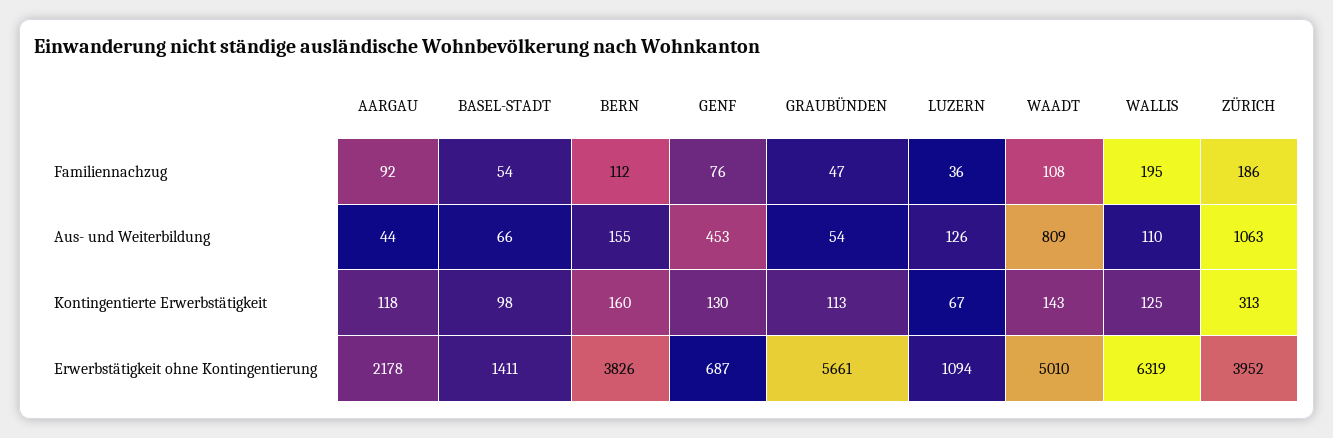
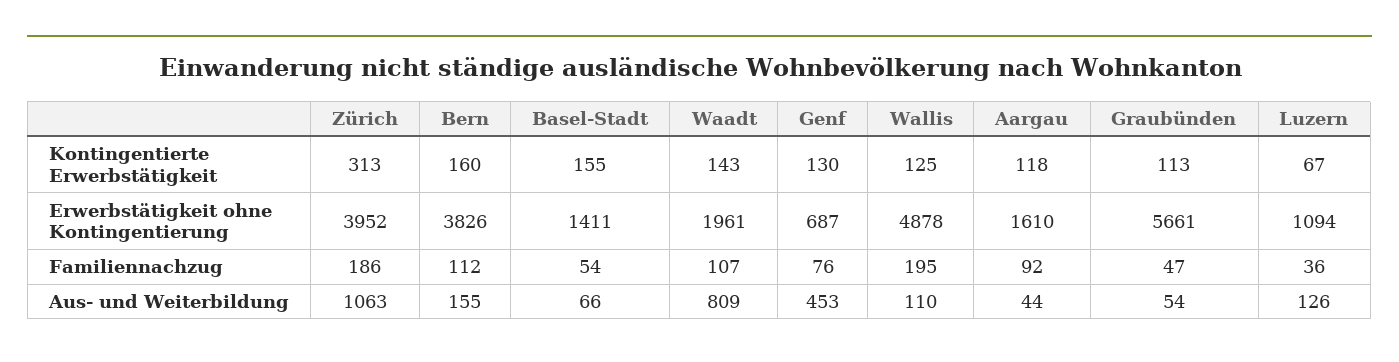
WAADT, Familiennachzug: 108 -> 107
BASEL-STADT, Kontingentierte Erwerbstätigkeit: 98 -> 155
AARGAU, Erwerbstätigkeit ohne Kontingentierung: 2178 -> 1610
WAADT, Erwerbstätigkeit ohne Kontingentierung: 5010 -> 1961
WALLIS, Erwerbstätigkeit ohne Kontingentierung: 6319 -> 4878

